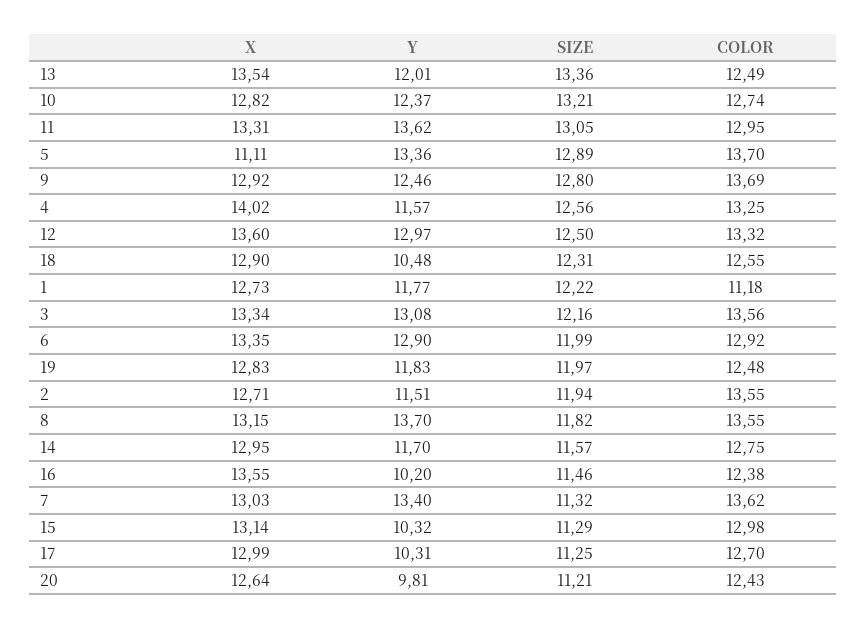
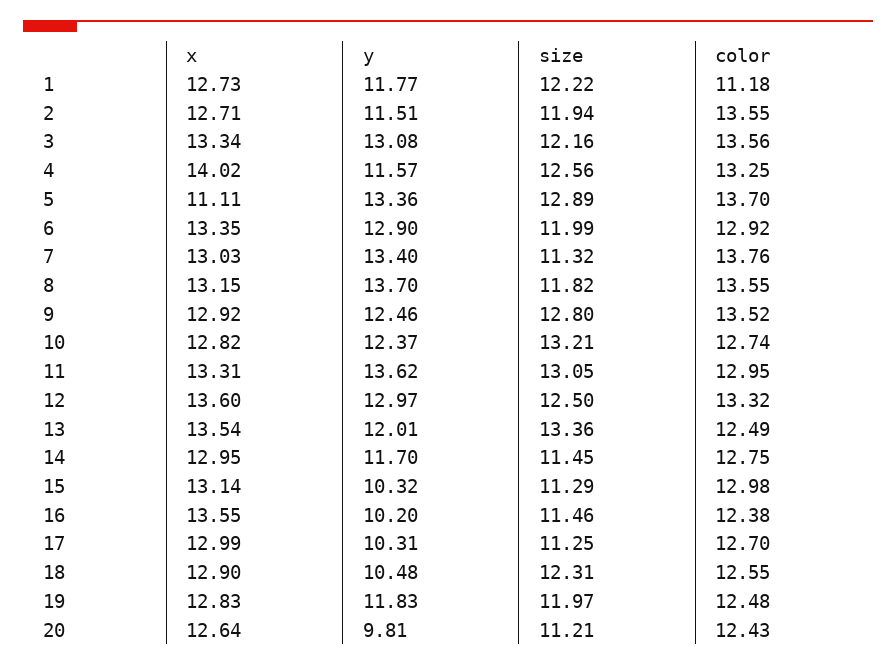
COLOR, 9: 13.69 -> 13.52
SIZE, 14: 11.57 -> 11.45
COLOR, 7: 13.62 -> 13.76

